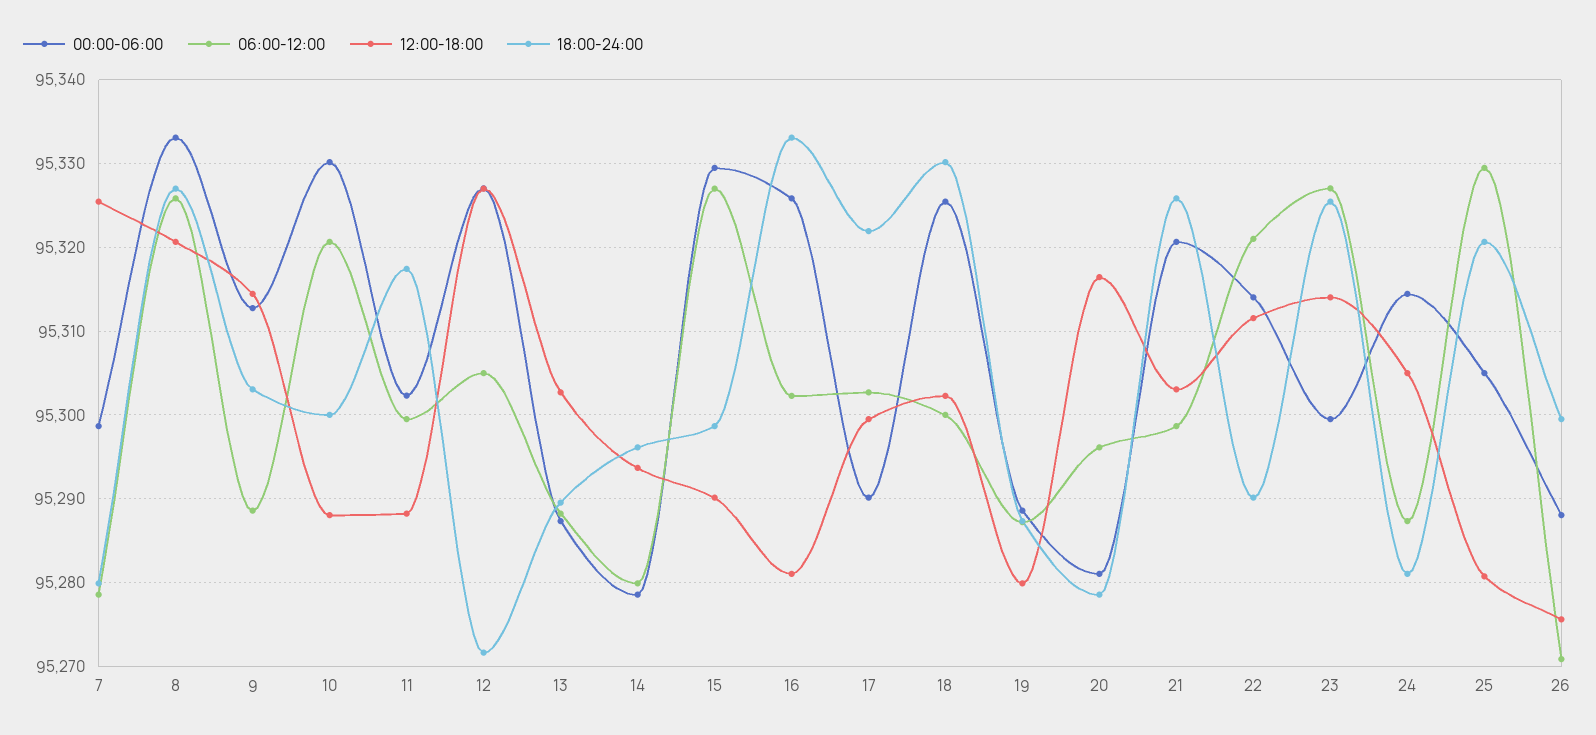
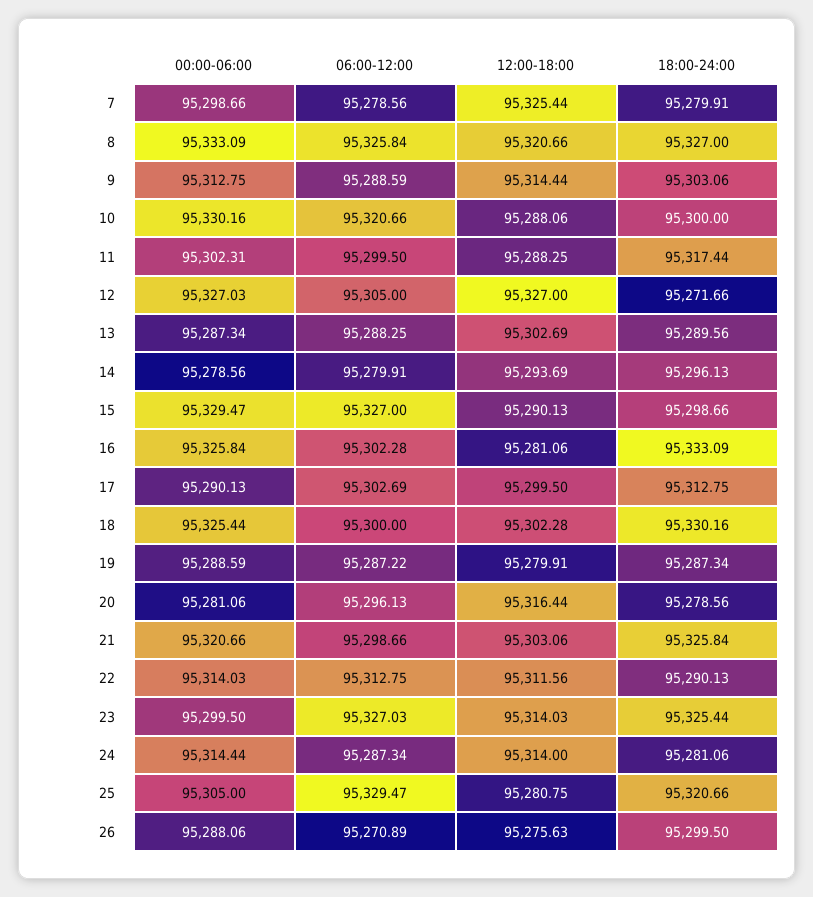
18:00-24:00, 17: 95322 -> 95312.75
06:00-12:00, 22: 95321 -> 95312.75
12:00-18:00, 24: 95305 -> 95314

